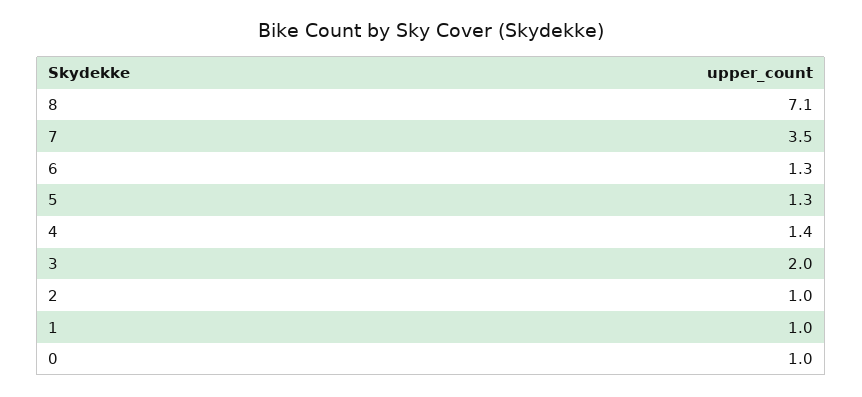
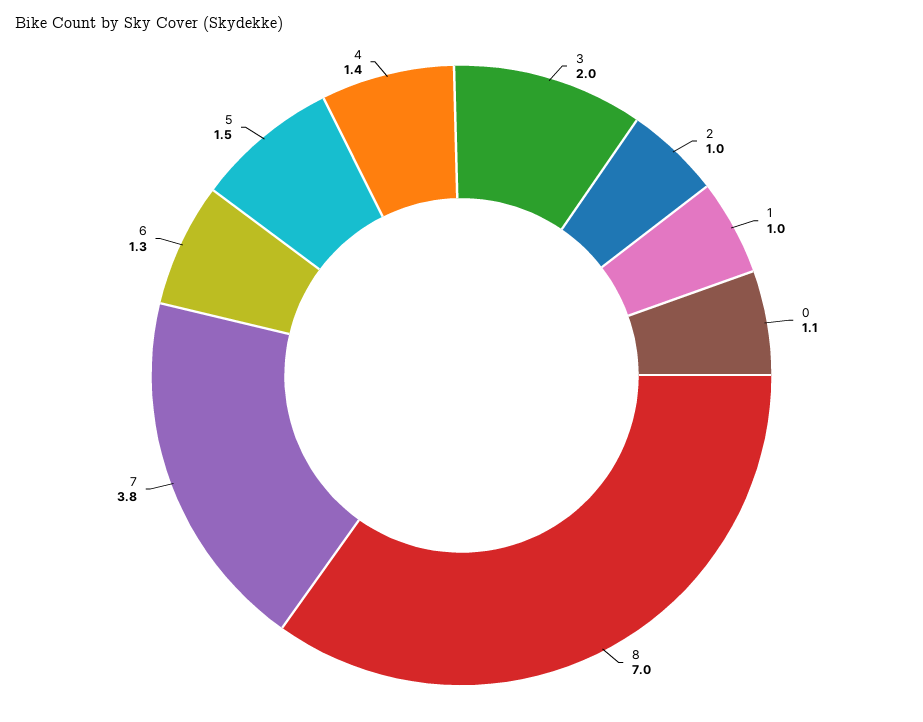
8: 7.1 -> 7
7: 3.5 -> 3.8
5: 1.3 -> 1.5
0: 1 -> 1.1

